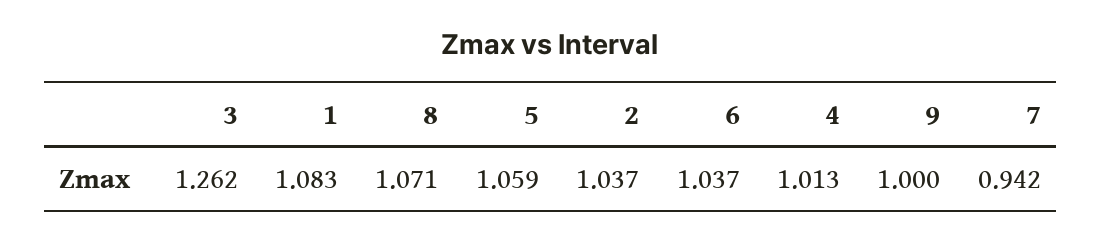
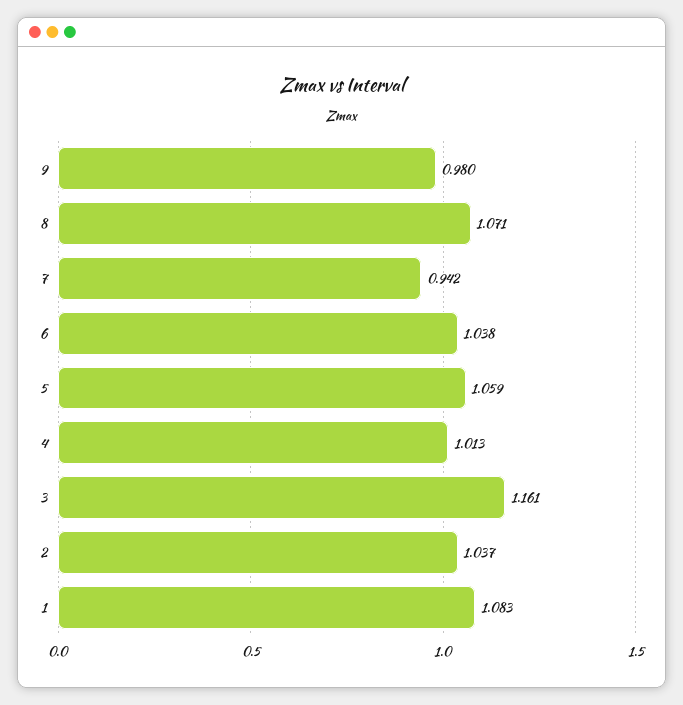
3: 1.262 -> 1.161
6: 1.037 -> 1.038
9: 1 -> 0.98

